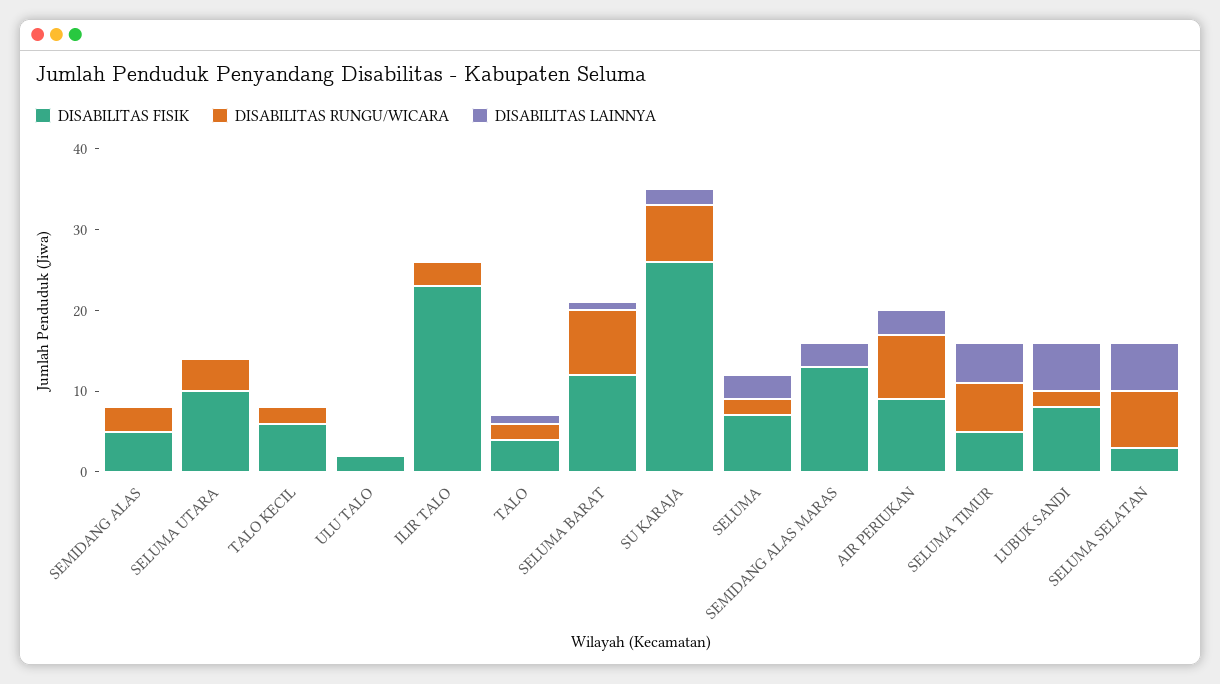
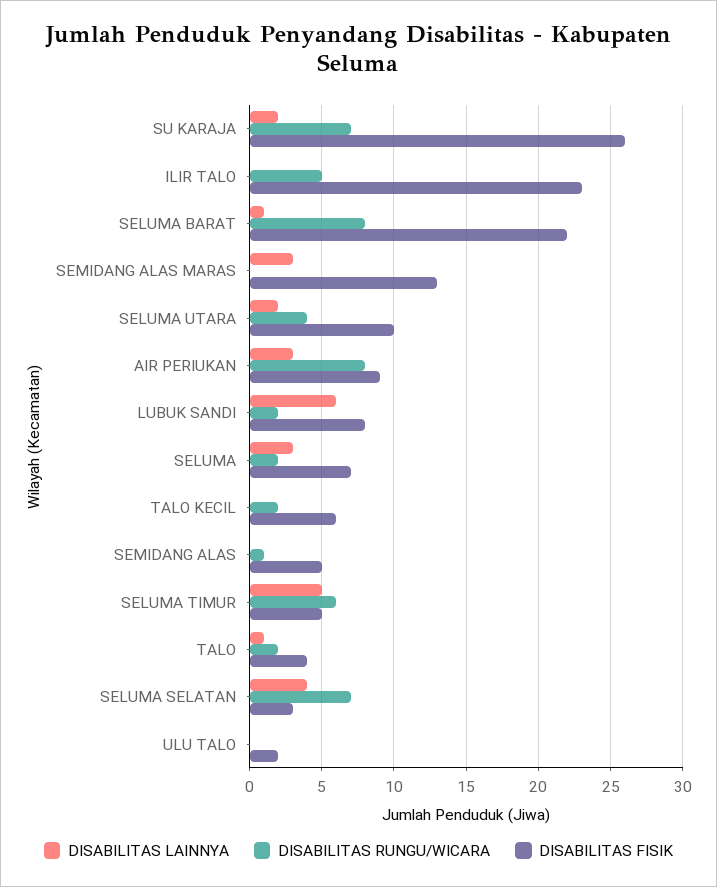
DISABILITAS RUNGU/WICARA, SEMIDANG ALAS: 3 -> 1
DISABILITAS LAINNYA, SELUMA UTARA: 0 -> 2
DISABILITAS RUNGU/WICARA, ILIR TALO: 3 -> 5
DISABILITAS FISIK, SELUMA BARAT: 12 -> 22
DISABILITAS LAINNYA, SELUMA SELATAN: 6 -> 4

